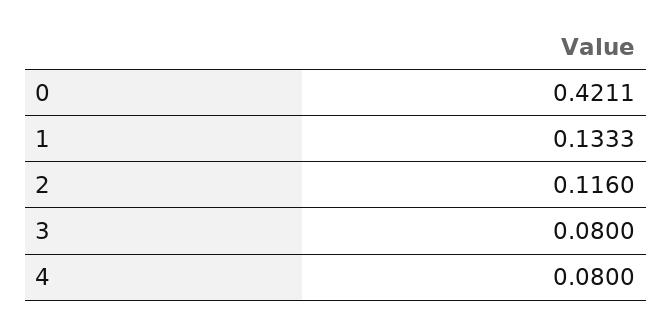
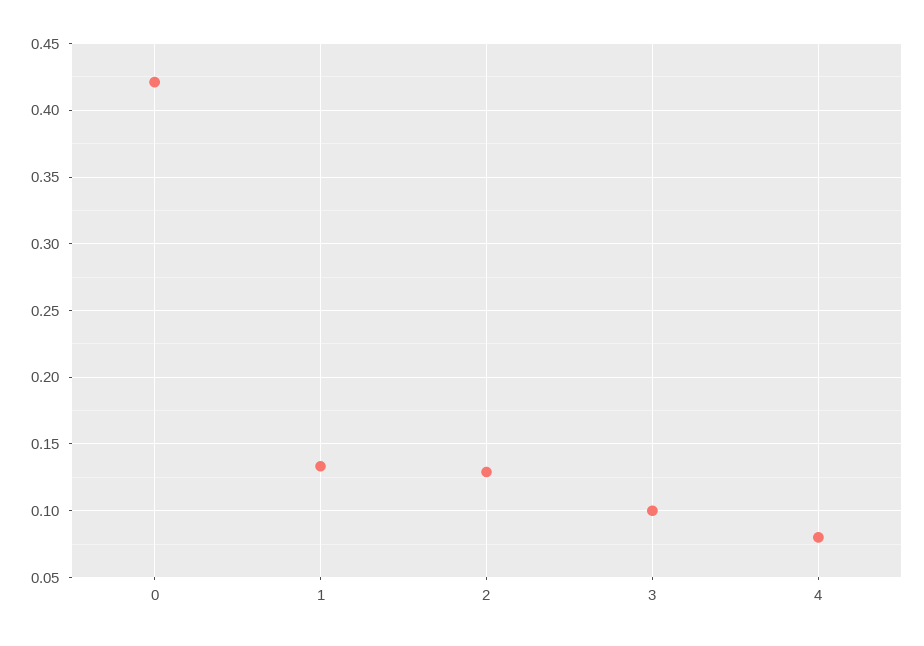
2: 0.116 -> 0.13
3: 0.08 -> 0.1

